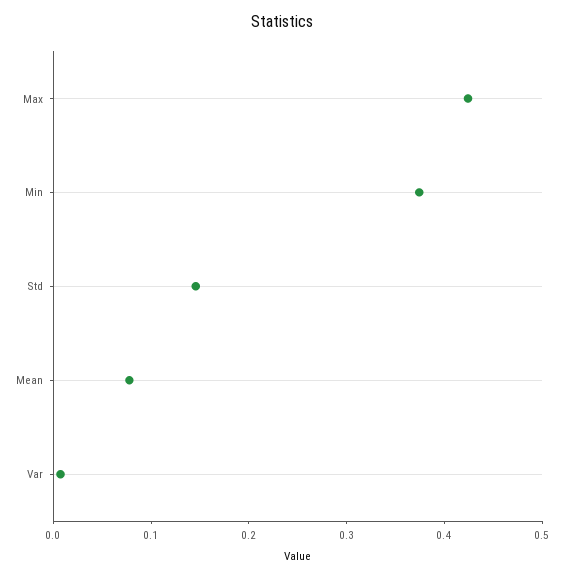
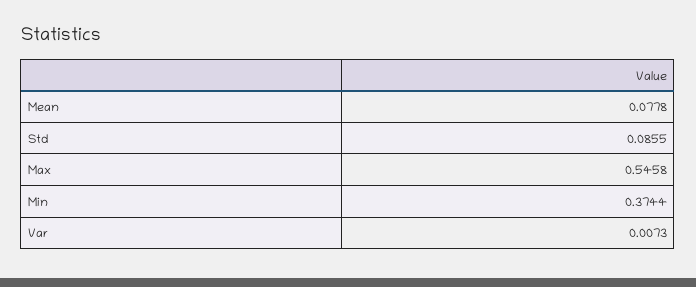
Max: 0.42 -> 0.5458
Std: 0.14 -> 0.0855

